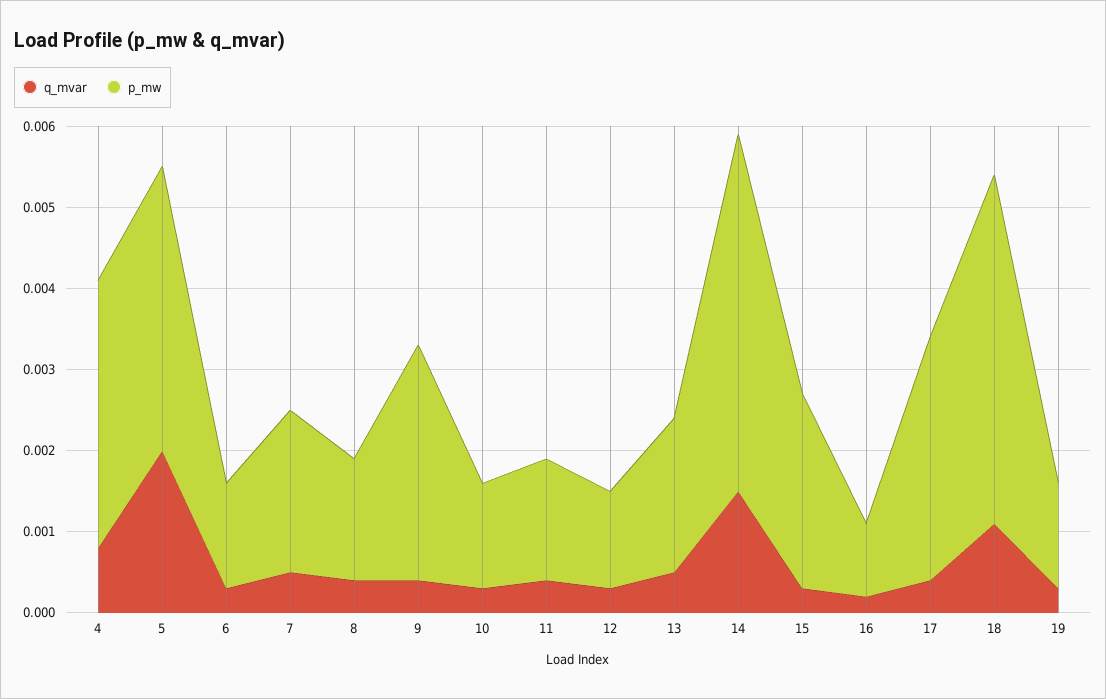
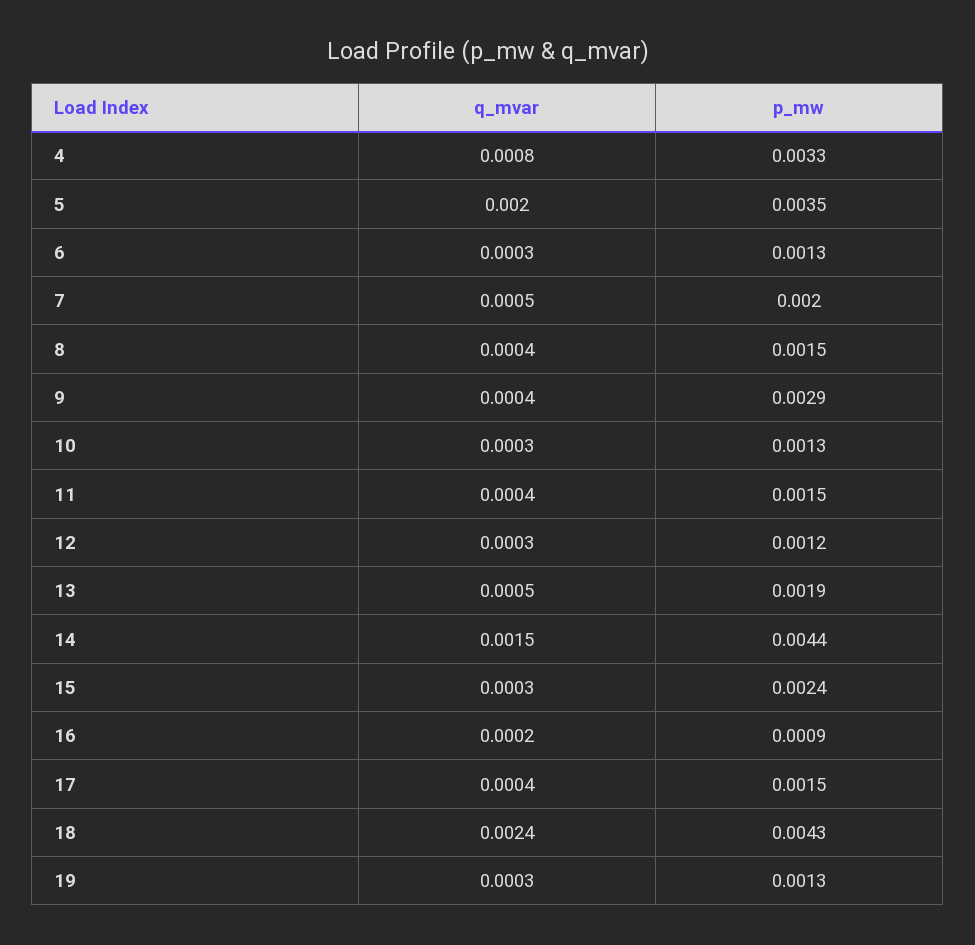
p_mw, 17: 0.003 -> 0.0015
q_mvar, 18: 0.0011 -> 0.0024

